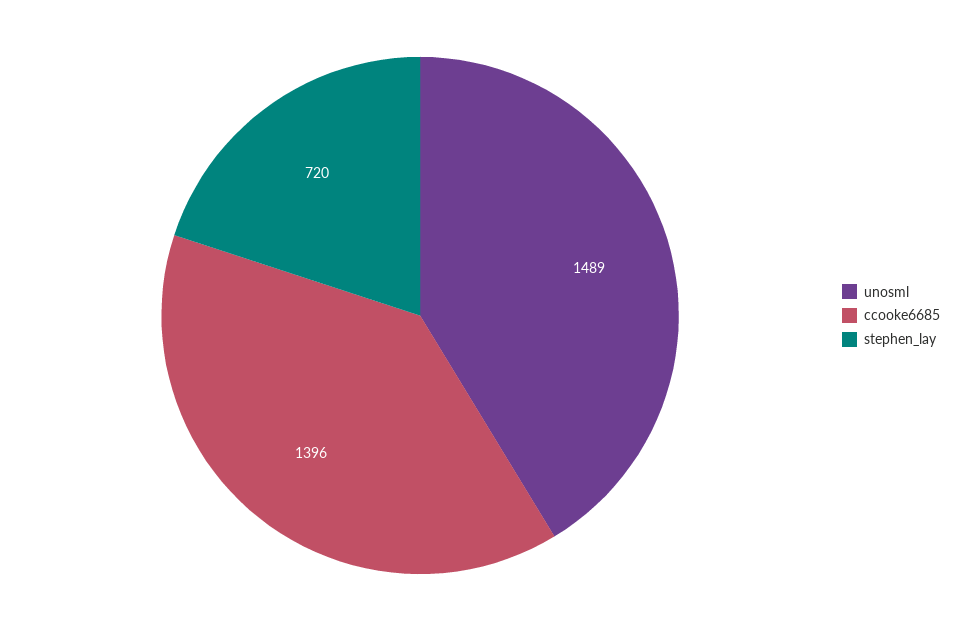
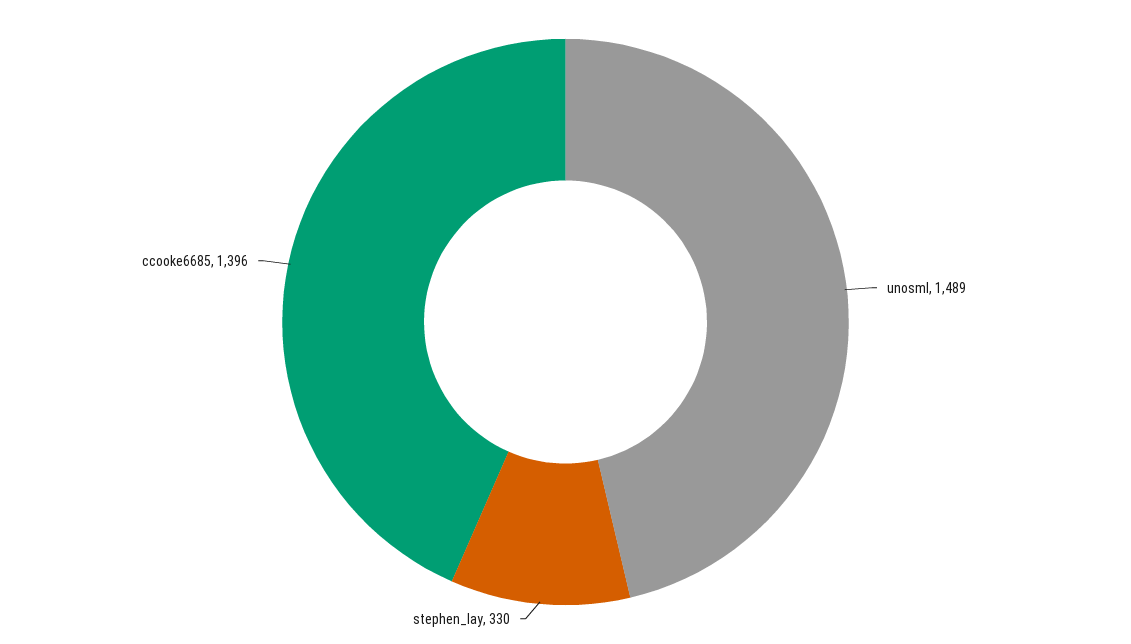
stephen_lay: 720 -> 330

